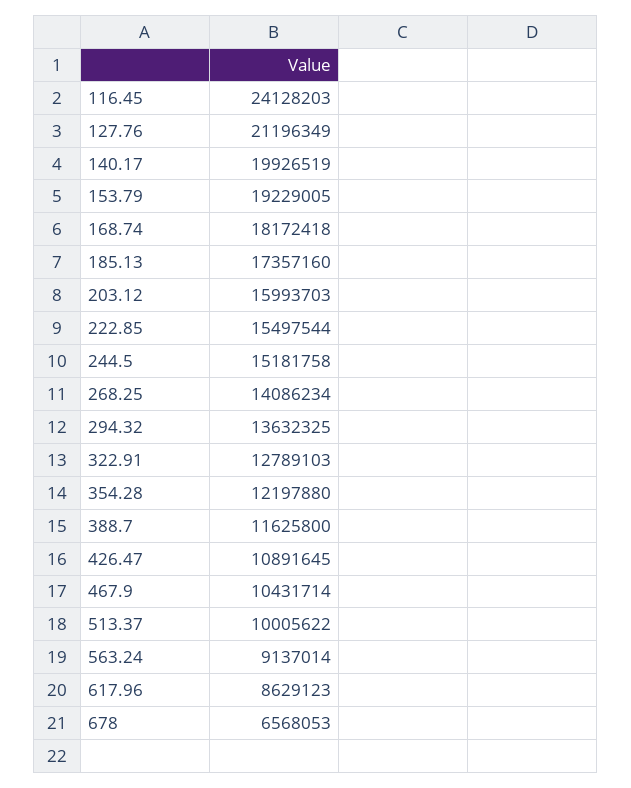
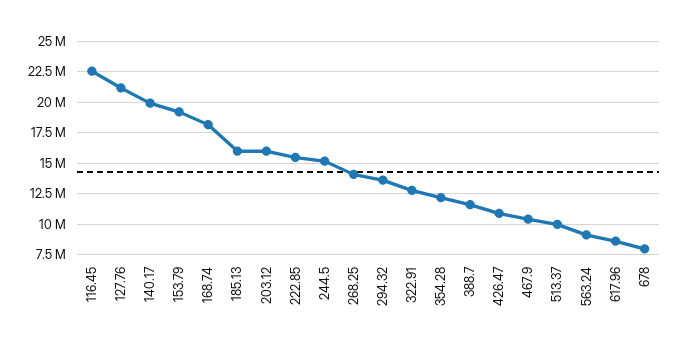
116.45: 24128203 -> 22500000
185.13: 17357160 -> 16000000
678: 6568053 -> 8000000

